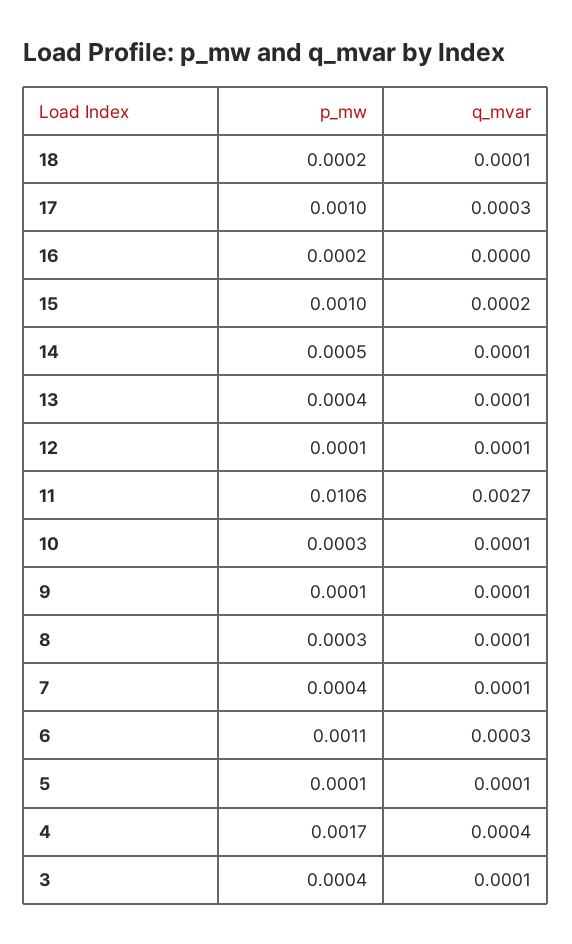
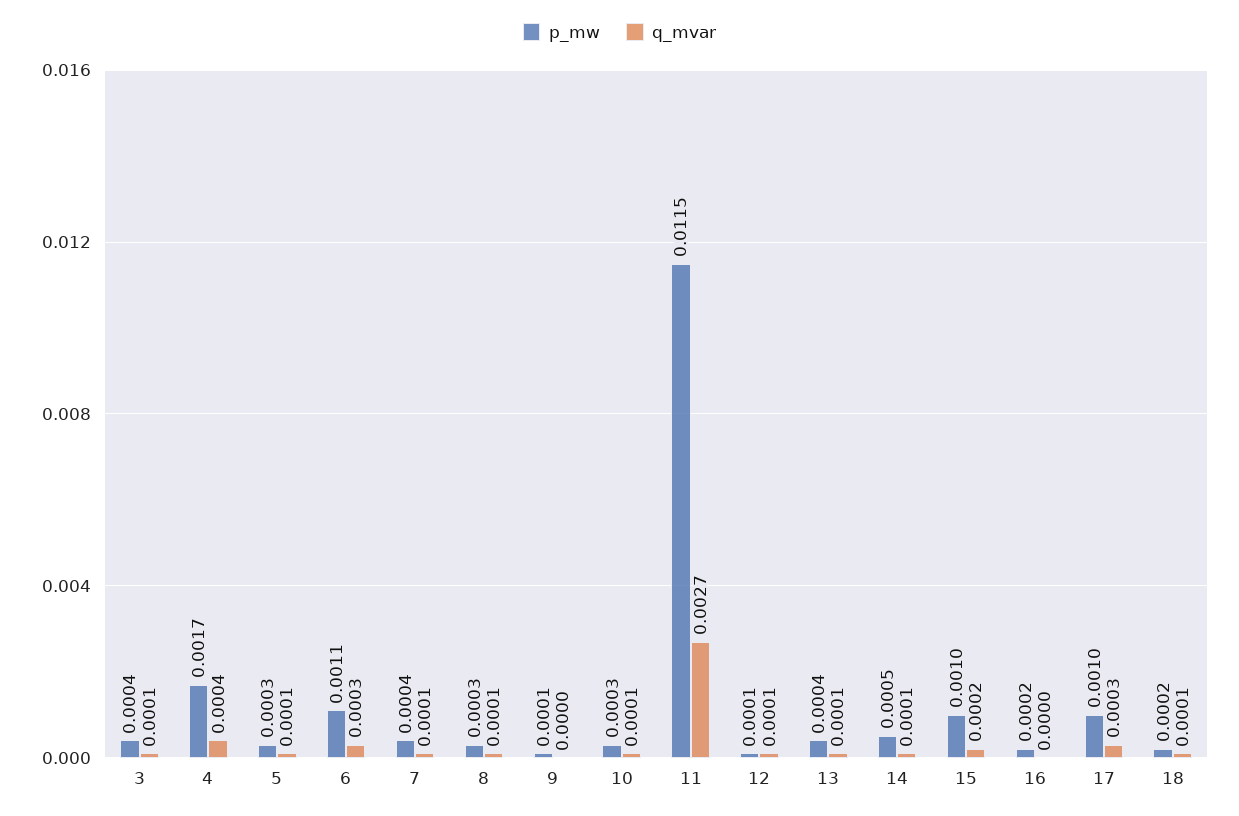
p_mw, 11: 0.0106 -> 0.0115
q_mvar, 9: 0.0001 -> 0
p_mw, 5: 0.0001 -> 0.0003

